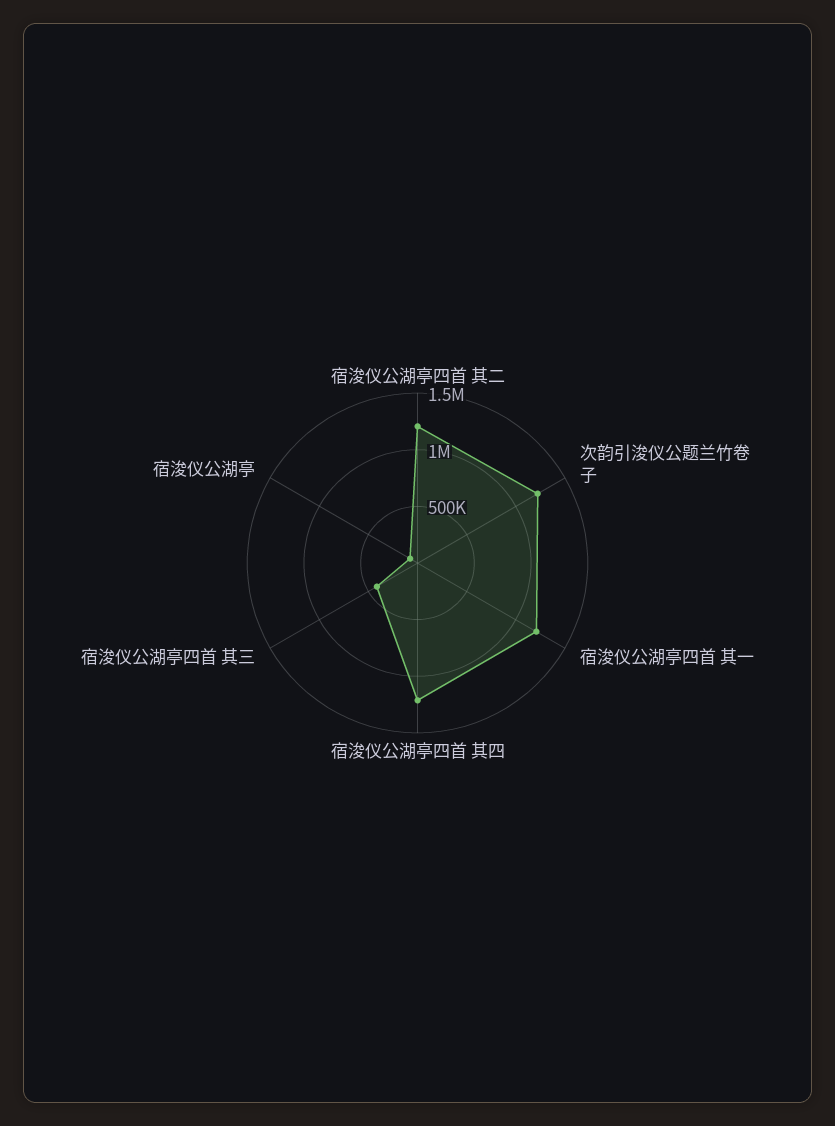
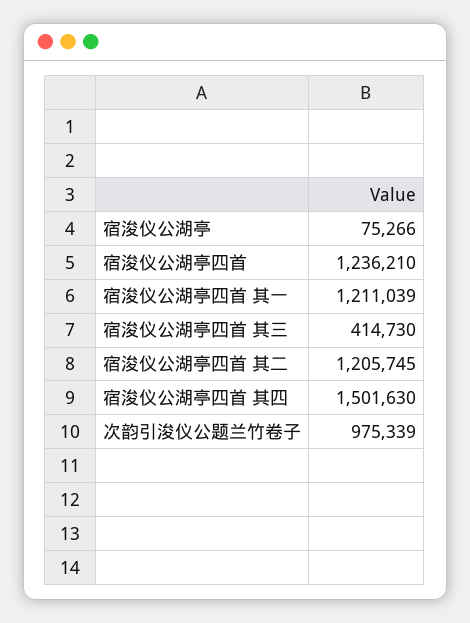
次韵引浚仪公题兰竹卷子: 1200000 -> 975339
宿浚仪公湖亭四首 其四: 1200000 -> 1501630
宿浚仪公湖亭四首: none -> 1236210

